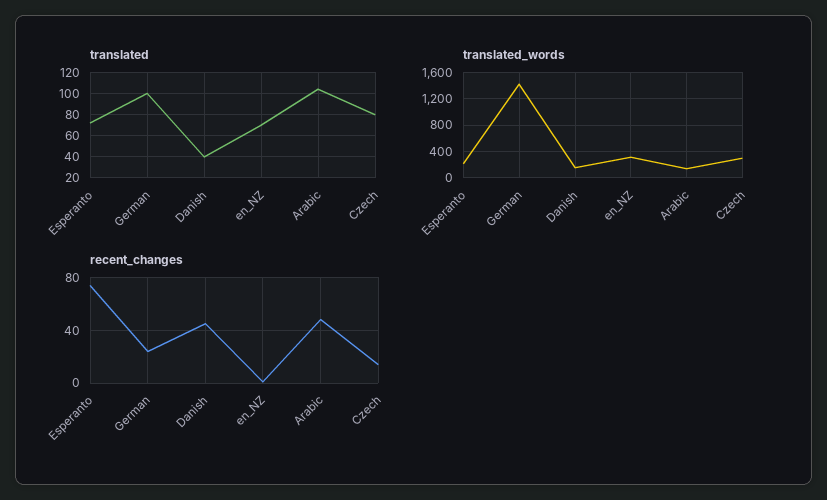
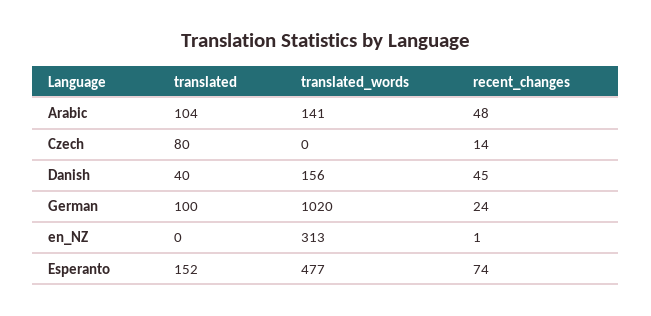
translated, Esperanto: 70 -> 152
translated, en_NZ: 70 -> 0
translated_words, Esperanto: 200 -> 477
translated_words, German: 1400 -> 1020
translated_words, Czech: 300 -> 0

